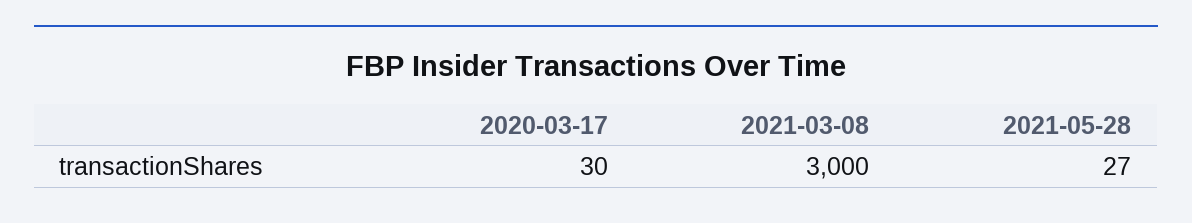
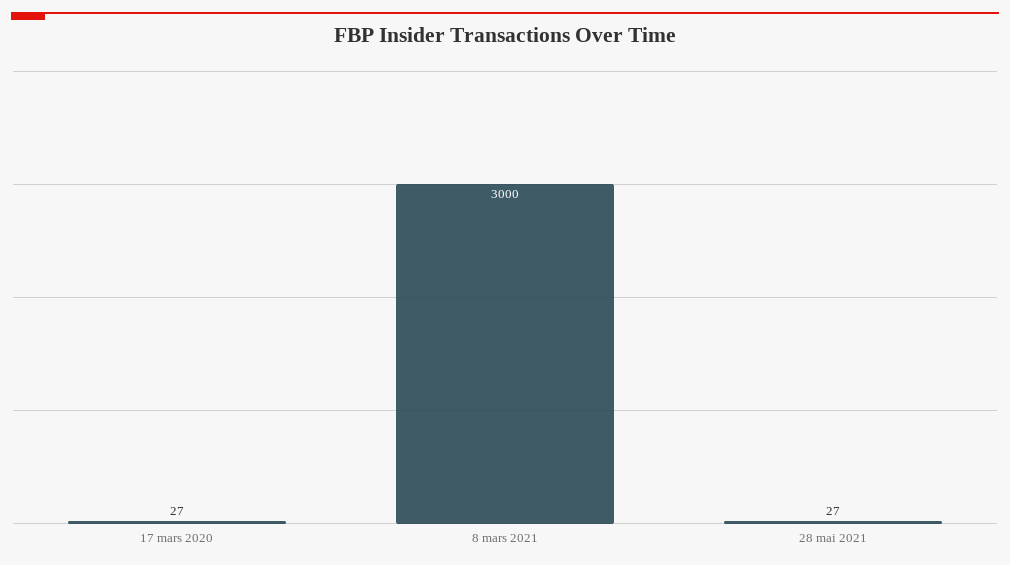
2020-03-17: 30 -> 27

